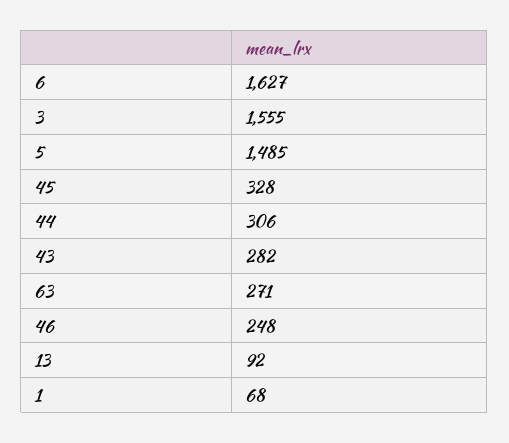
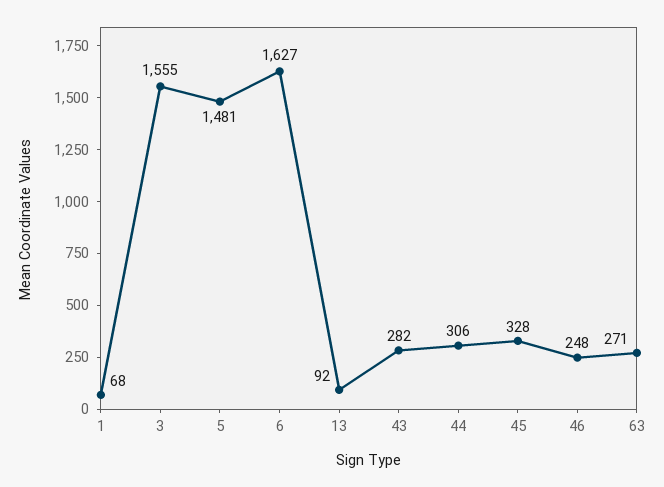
5: 1485 -> 1481

